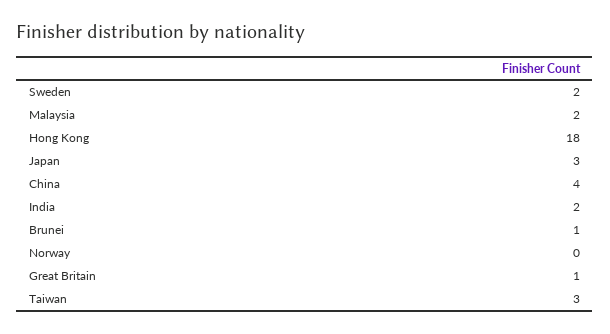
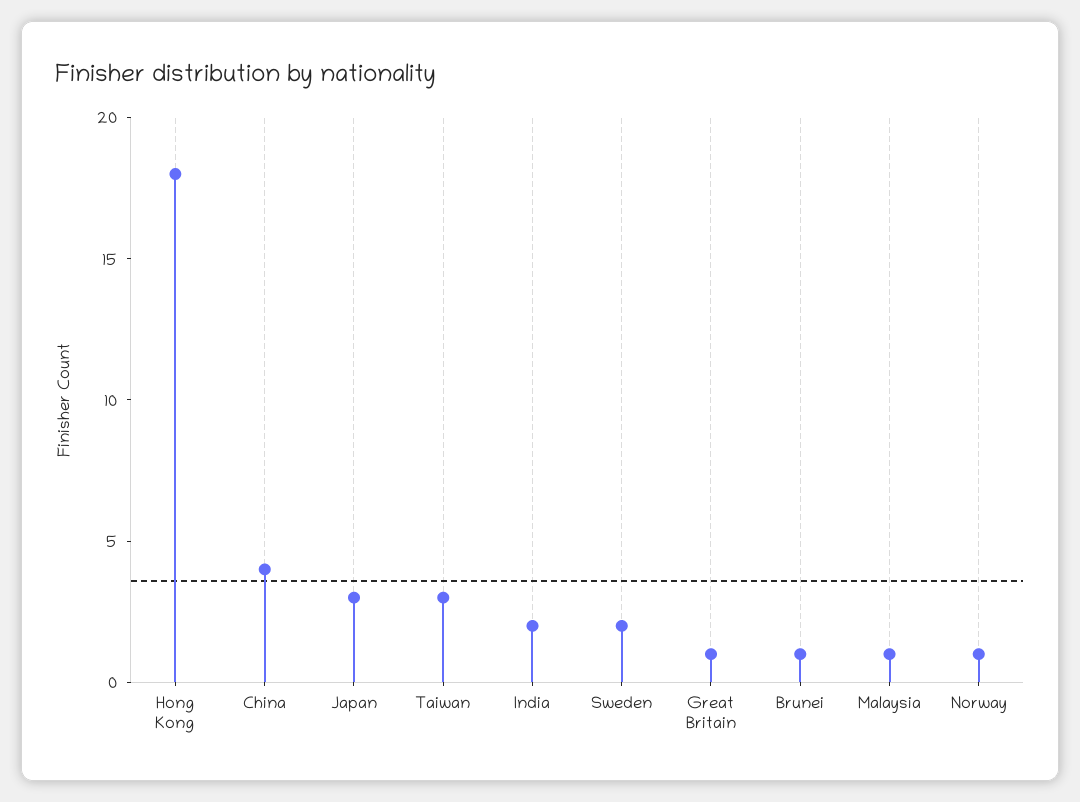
Malaysia: 2 -> 1
Norway: 0 -> 1

